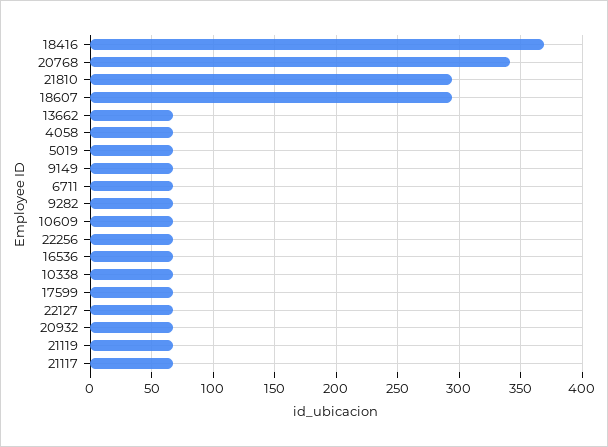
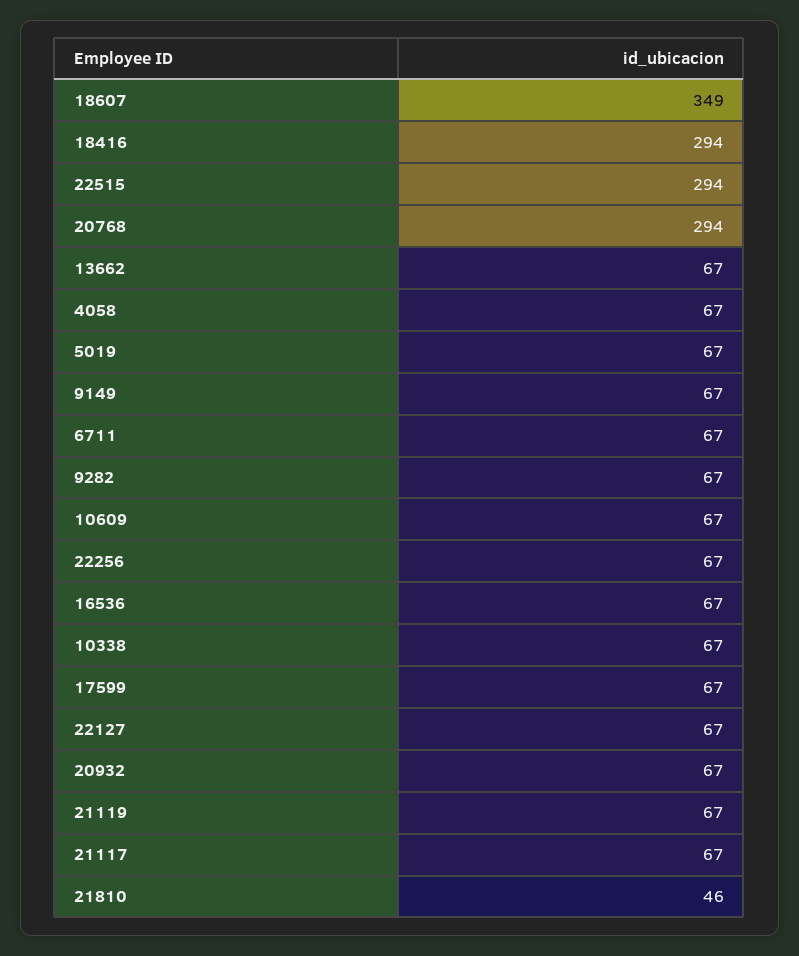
18416: 370 -> 294
20768: 340 -> 294
21810: 295 -> 46
18607: 295 -> 349
22515: none -> 294

